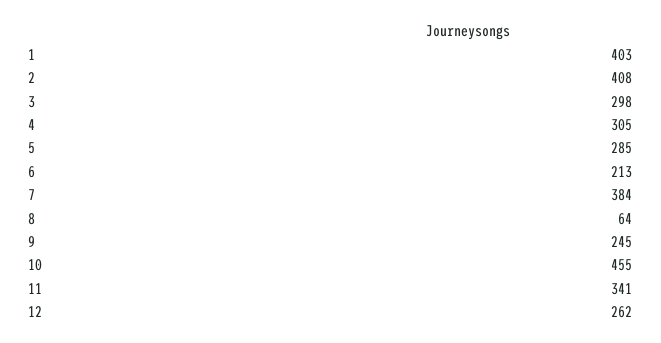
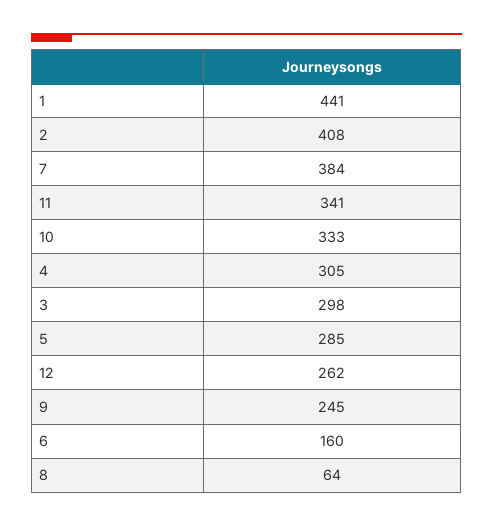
1: 403 -> 441
6: 213 -> 160
10: 455 -> 333

